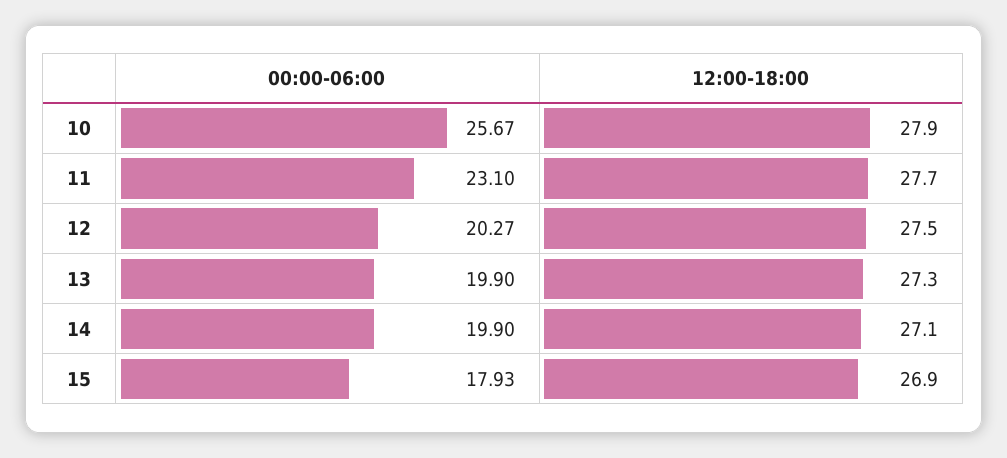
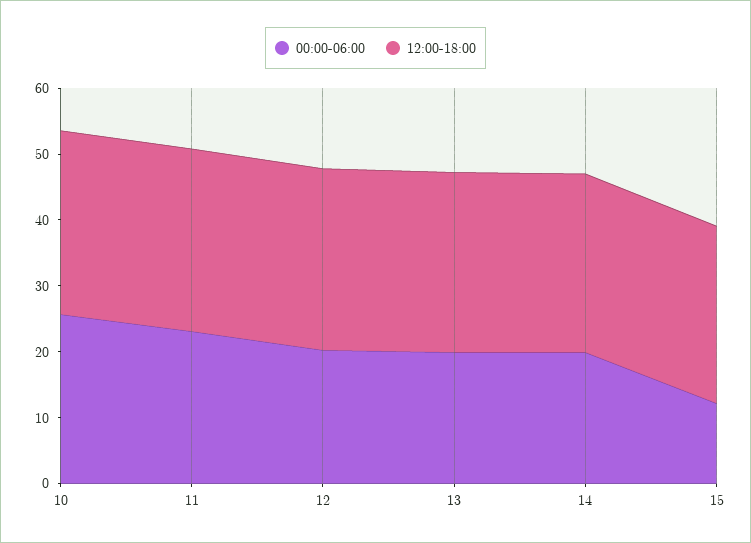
00:00-06:00, 15: 17.93 -> 12

